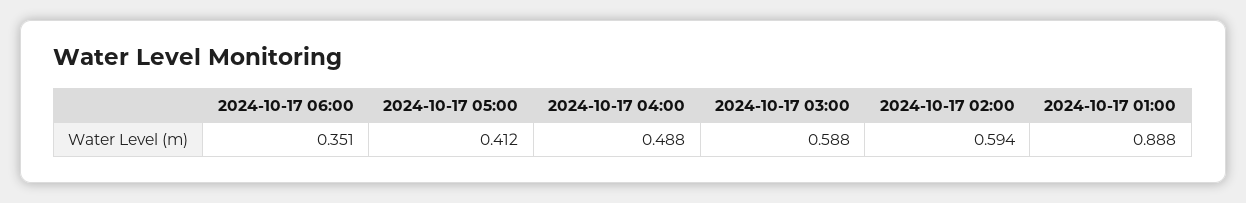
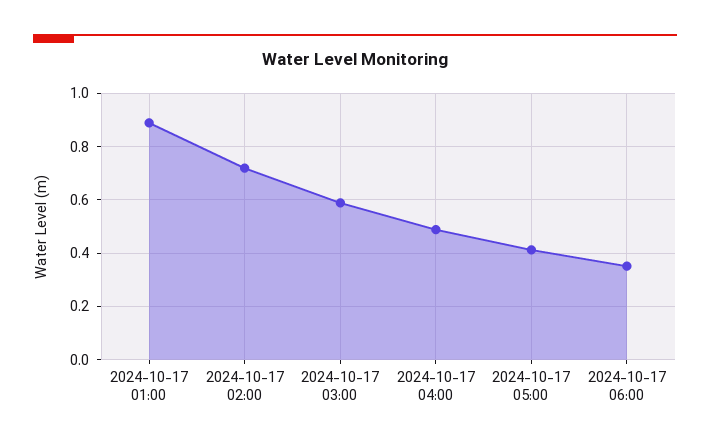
2024-10-17 02:00: 0.594 -> 0.725

